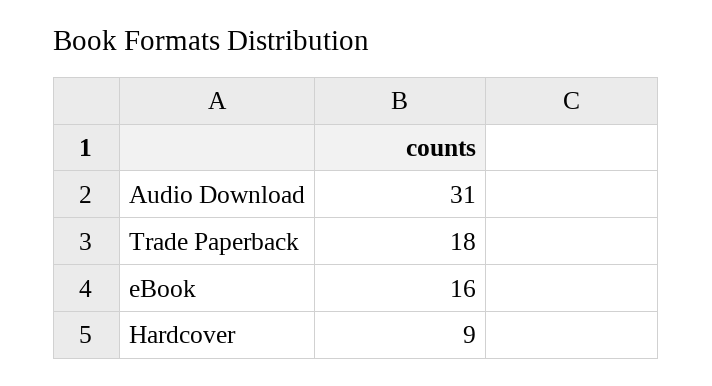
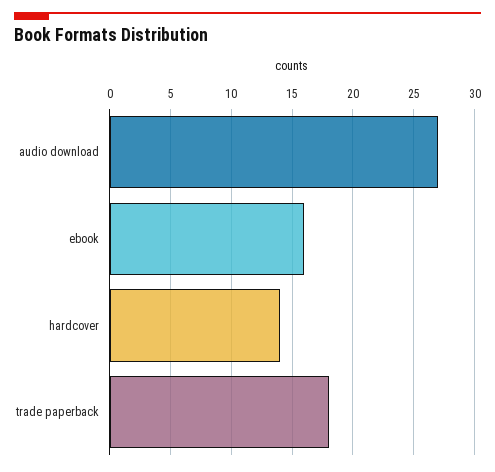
Audio Download: 31 -> 27
Hardcover: 9 -> 14

